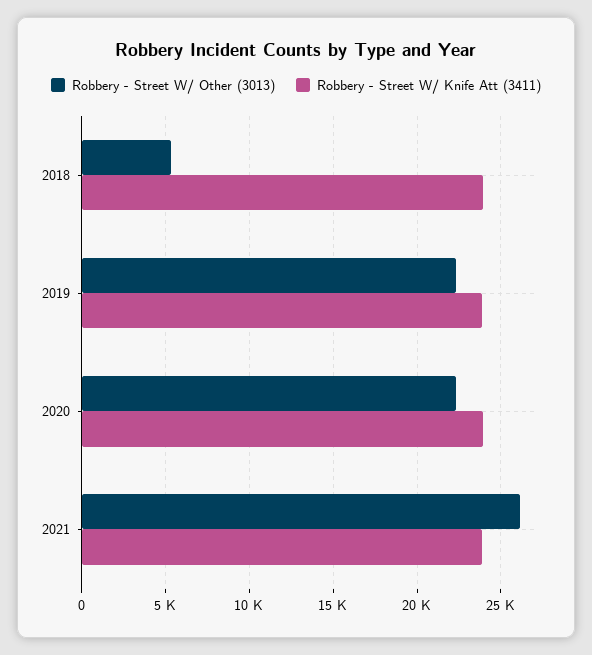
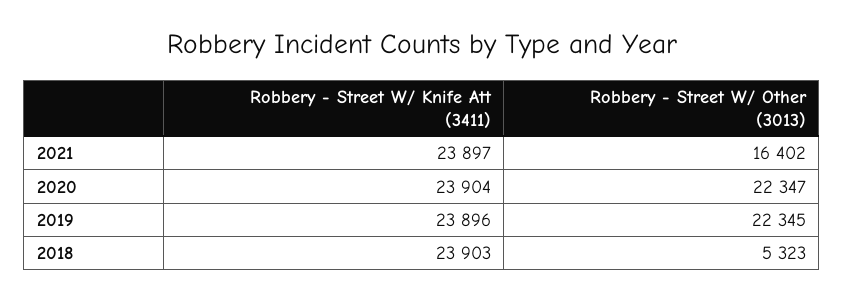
Robbery - Street W/ Other (3013), 2021: 26000 -> 16402

